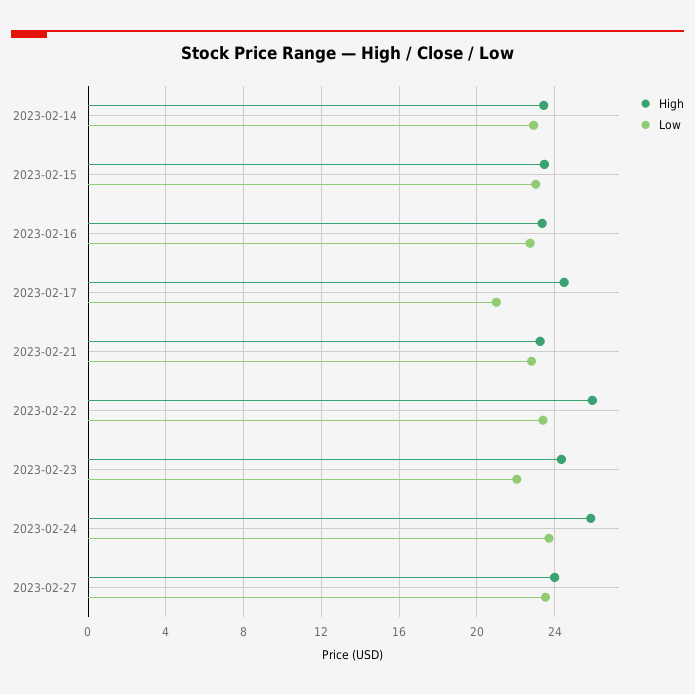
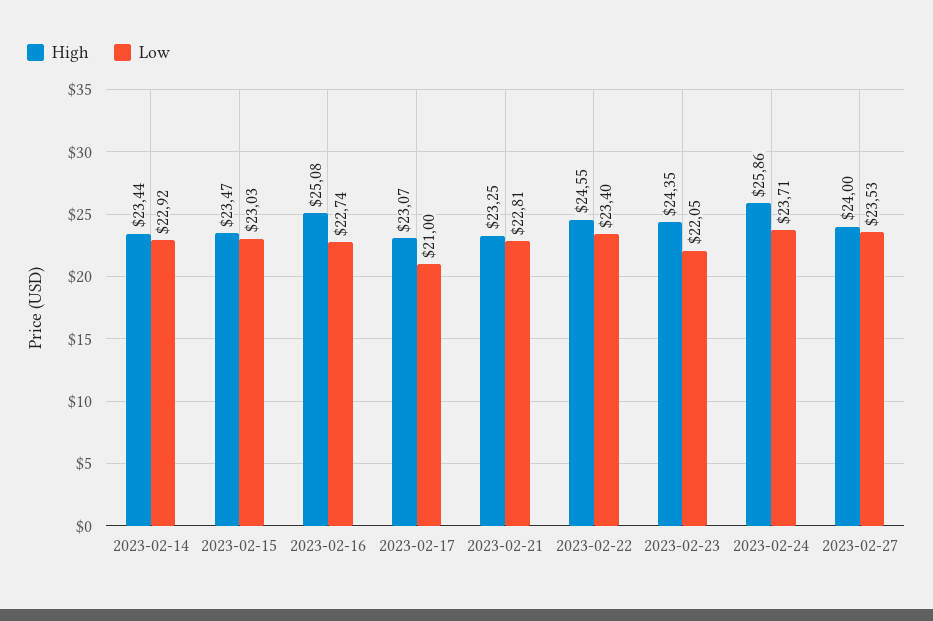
High, 2023-02-16: 23.5 -> 25.08
High, 2023-02-17: 24.5 -> 23.07
High, 2023-02-22: 26 -> 24.55

